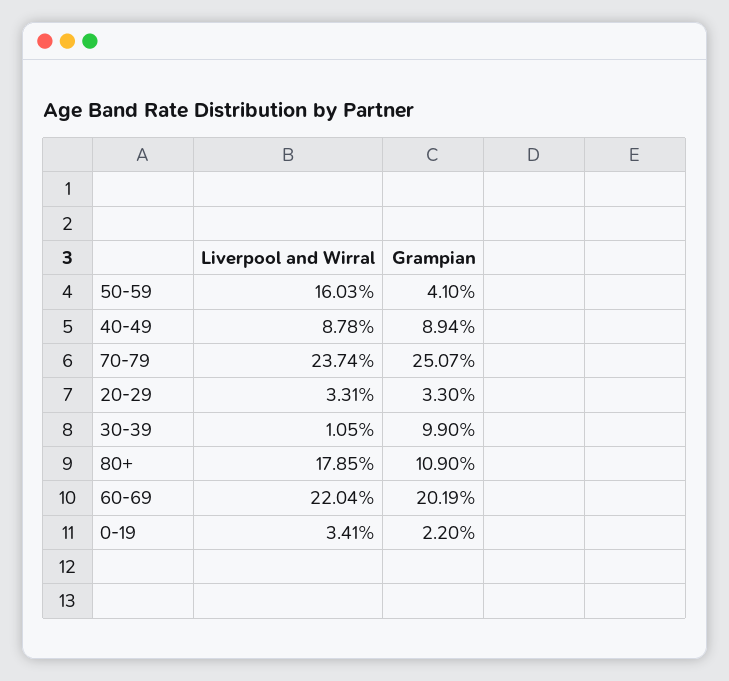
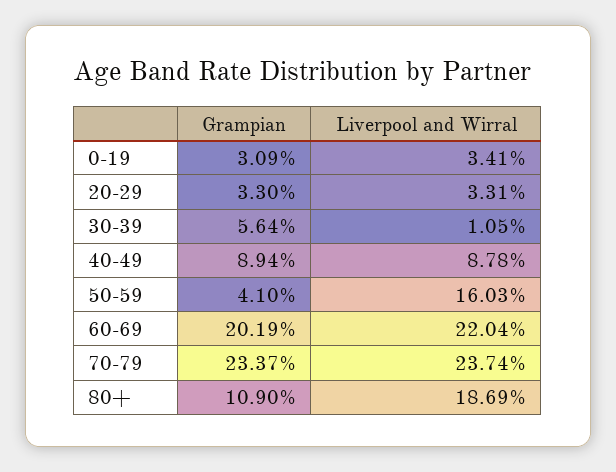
Grampian, 70-79: 25.07 -> 23.37
Grampian, 30-39: 9.9 -> 5.64
Liverpool and Wirral, 80+: 17.85 -> 18.69
Grampian, 0-19: 2.2 -> 3.09

